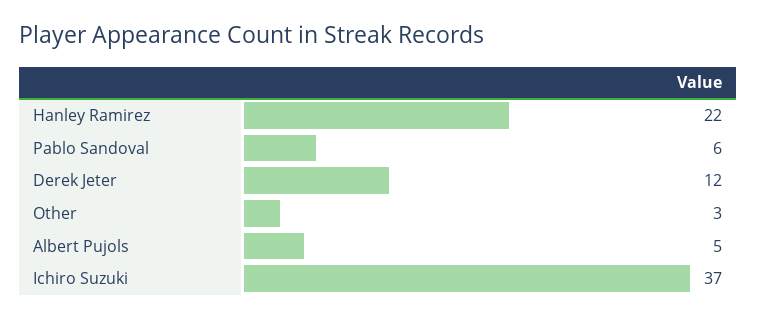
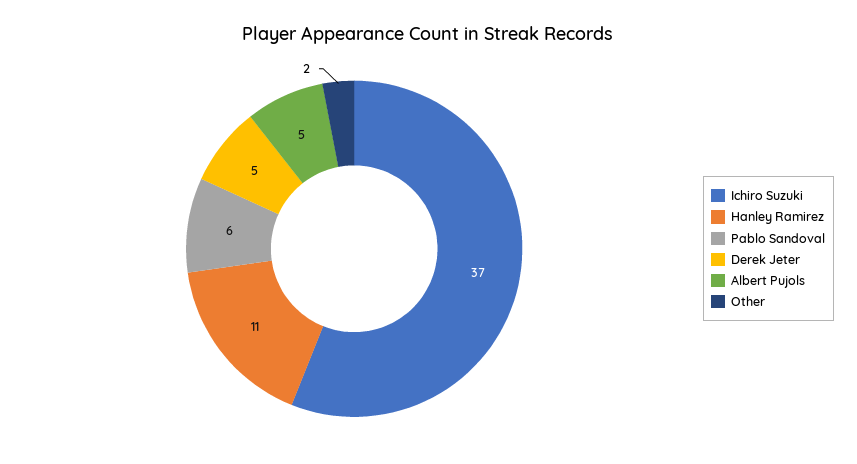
Hanley Ramirez: 22 -> 11
Derek Jeter: 12 -> 5
Other: 3 -> 2

